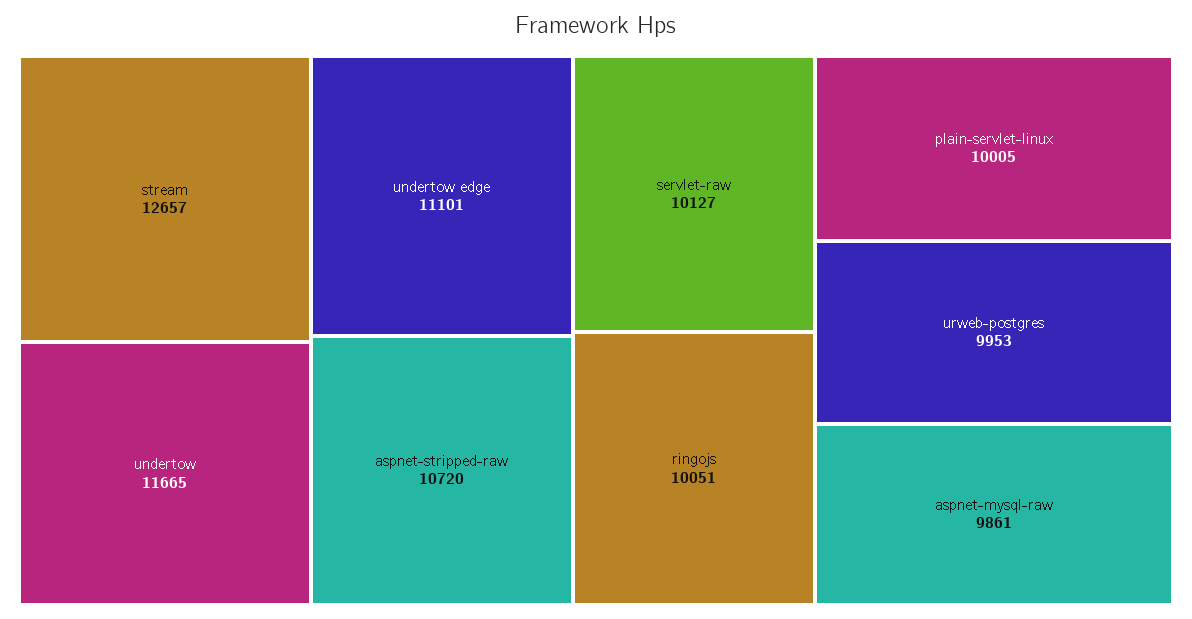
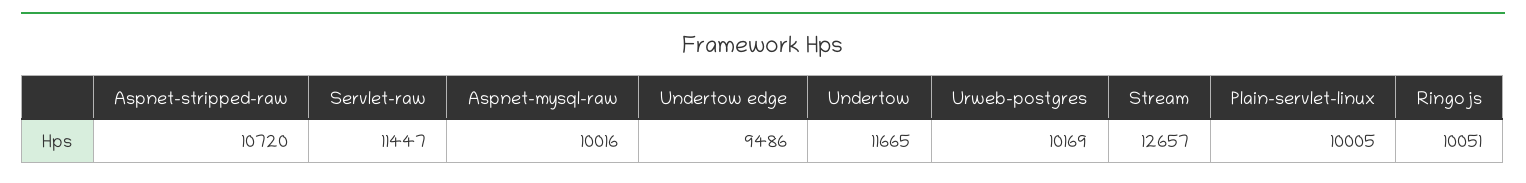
undertow edge: 11101 -> 9486
servlet-raw: 10127 -> 11447
urweb-postgres: 9953 -> 10169
aspnet-mysql-raw: 9861 -> 10016

